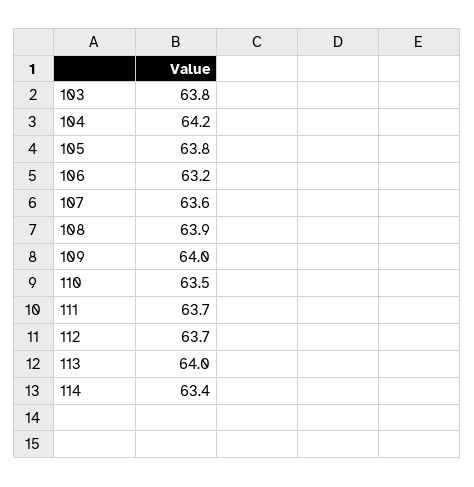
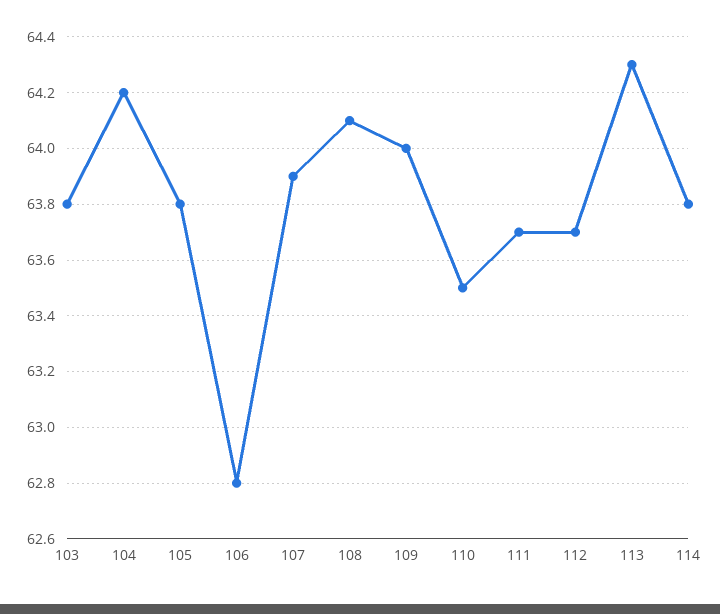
106: 63.2 -> 62.8
107: 63.6 -> 63.9
108: 63.9 -> 64.1
113: 64 -> 64.3
114: 63.4 -> 63.8

